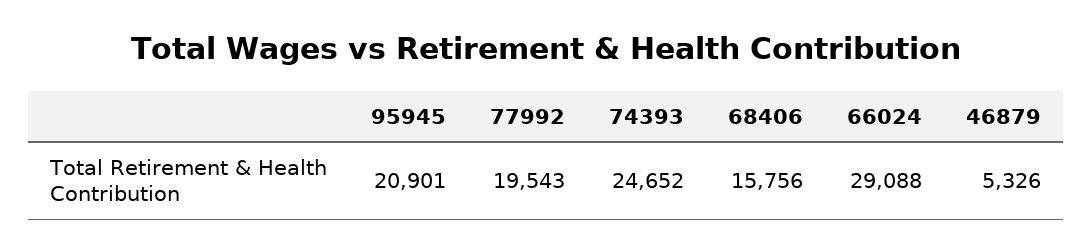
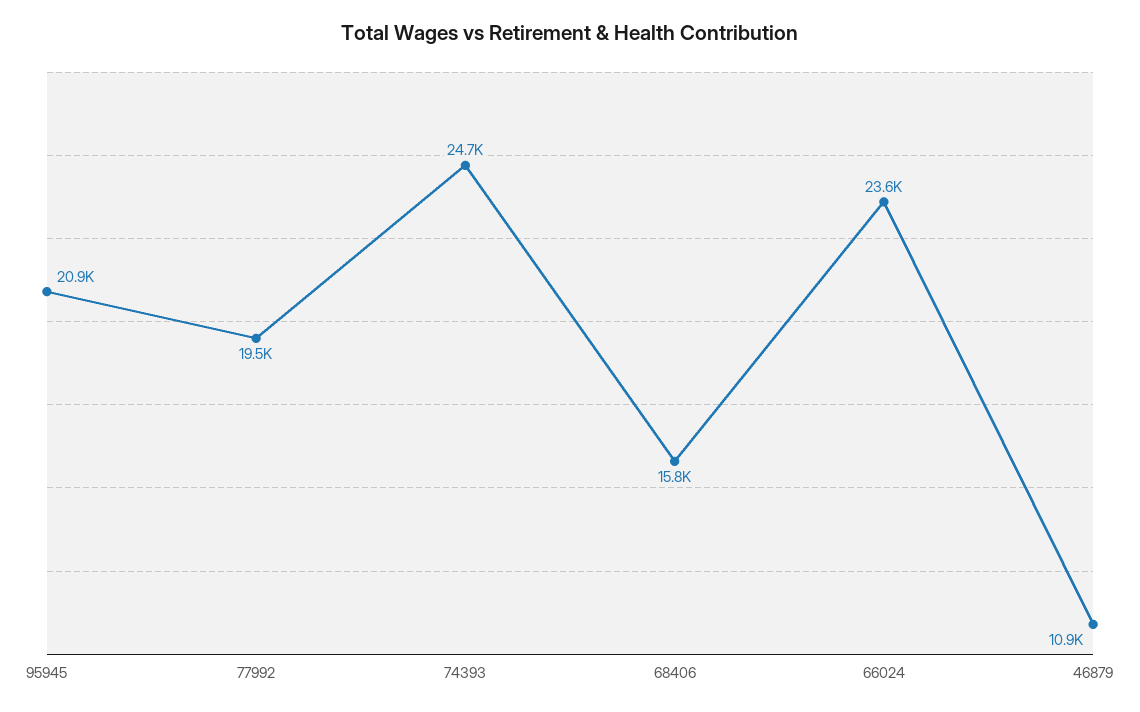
66024: 29088 -> 23600
46879: 5326 -> 10900

